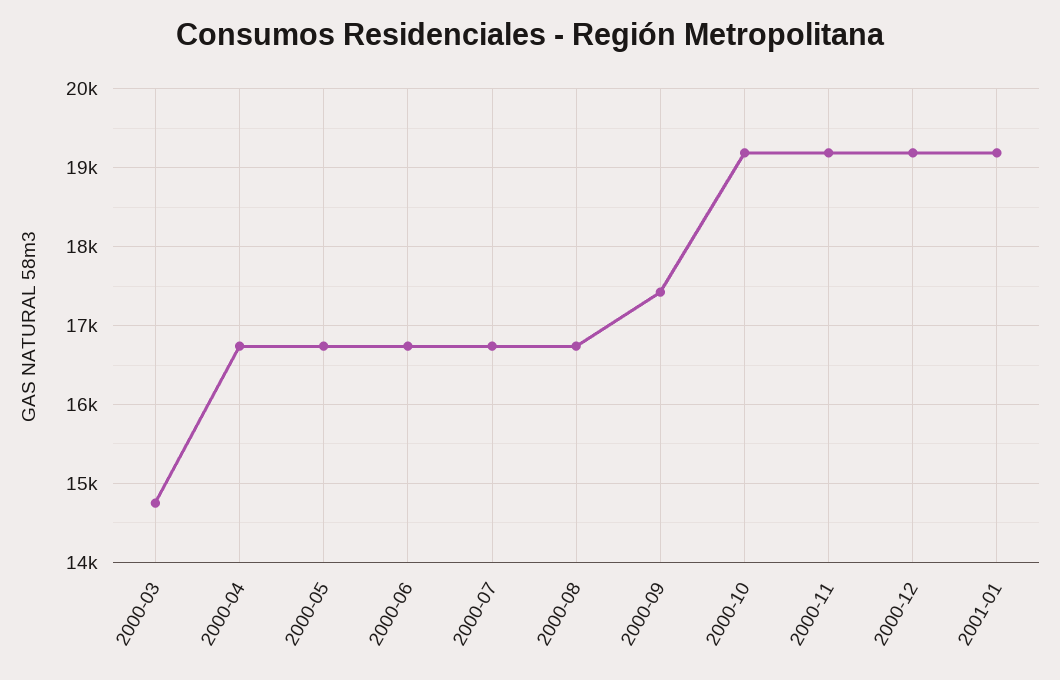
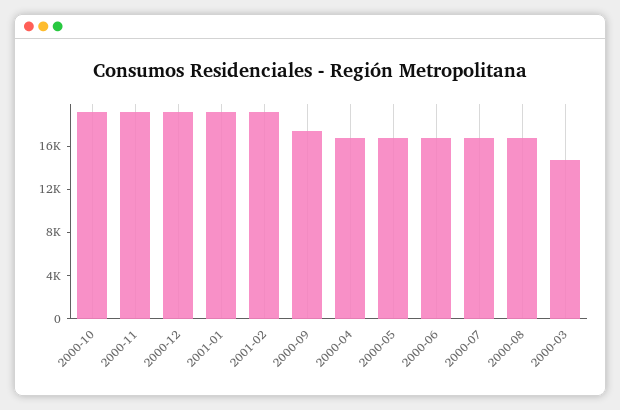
2001-02: none -> 19000

